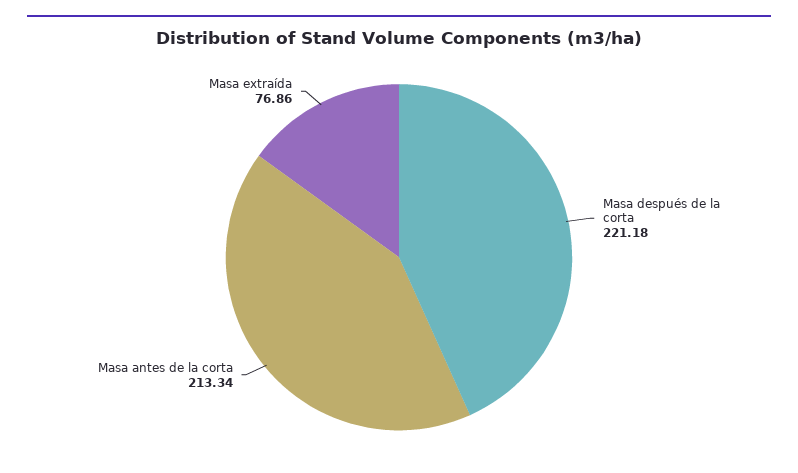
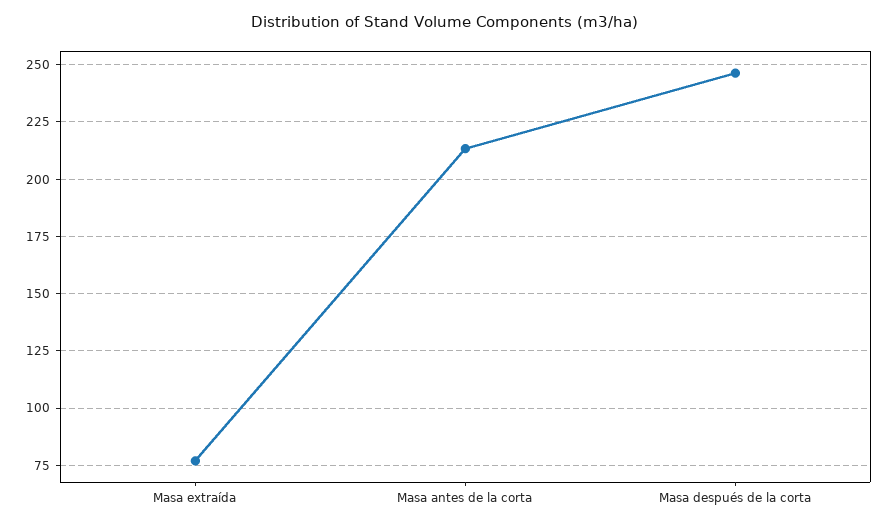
Masa después de la corta: 221.18 -> 245

